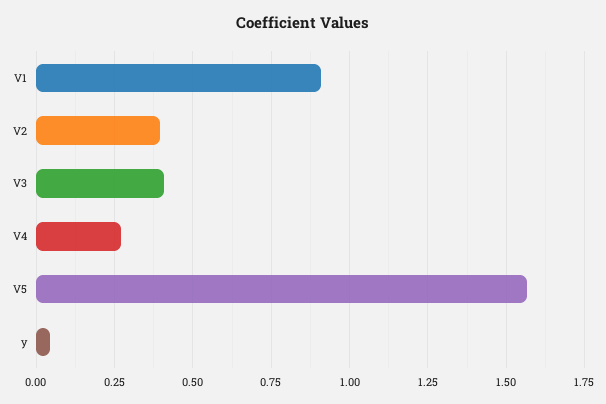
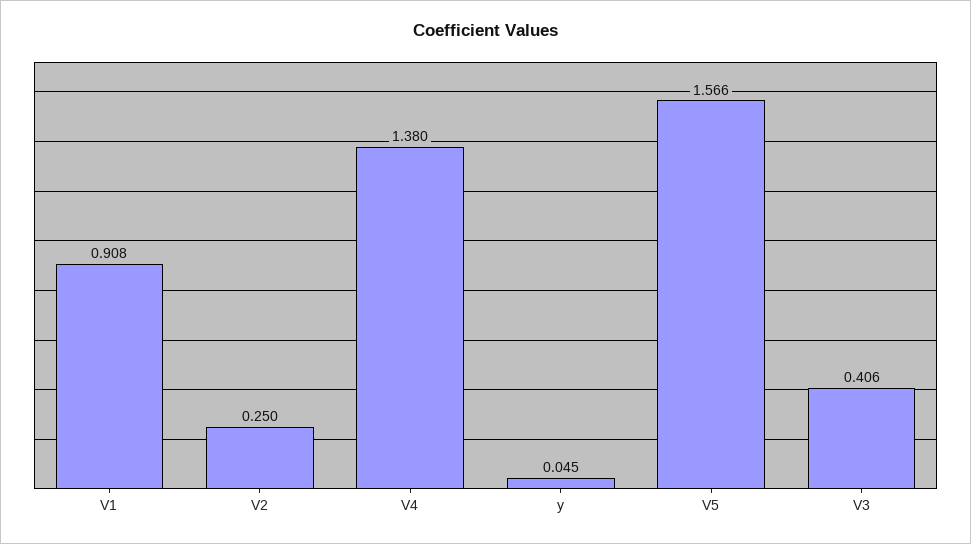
V2: 0.4 -> 0.25
V4: 0.275 -> 1.38

